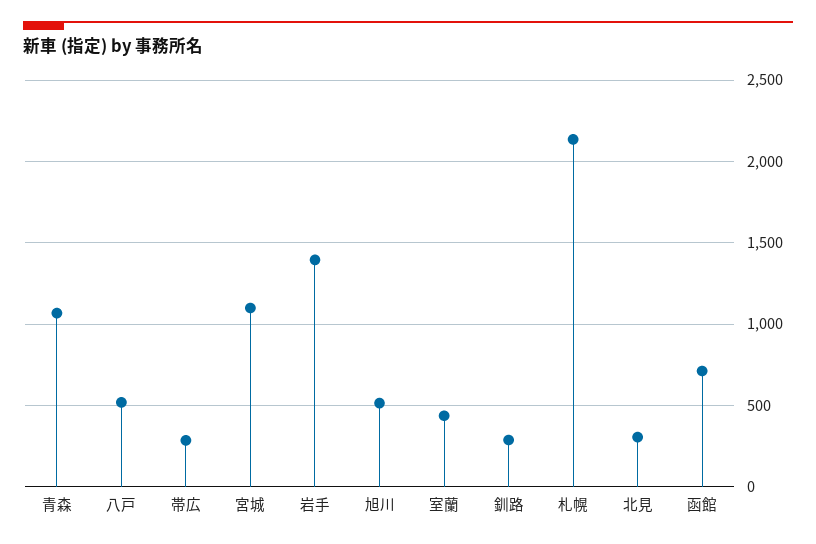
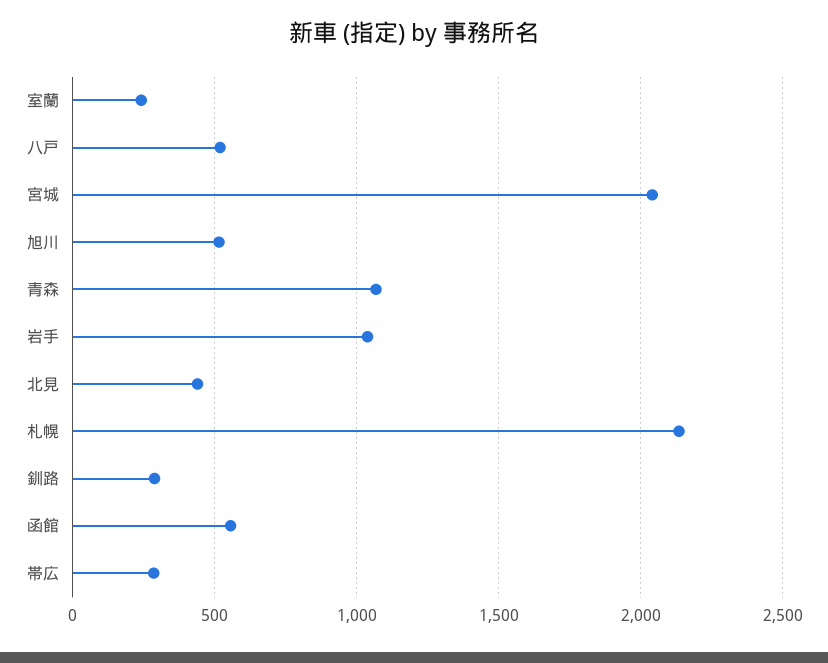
宮城: 1100 -> 2050
岩手: 1400 -> 1050
室蘭: 450 -> 250
北見: 300 -> 450
函館: 700 -> 550

